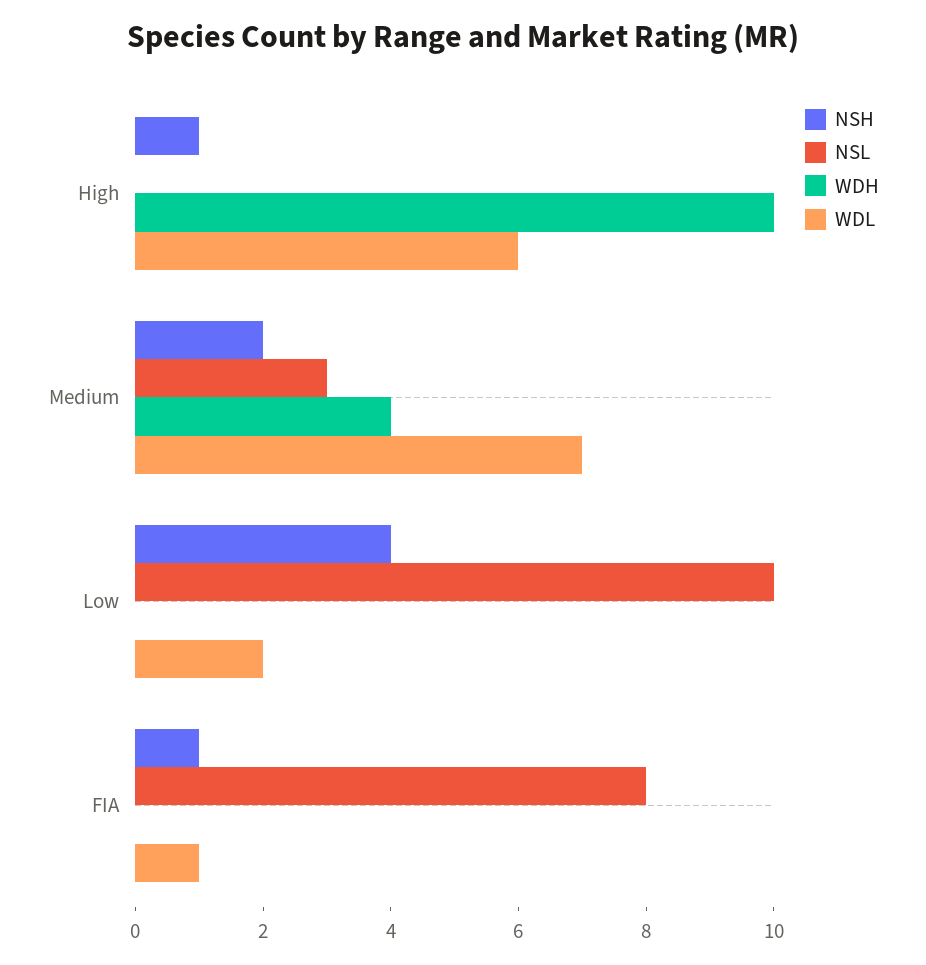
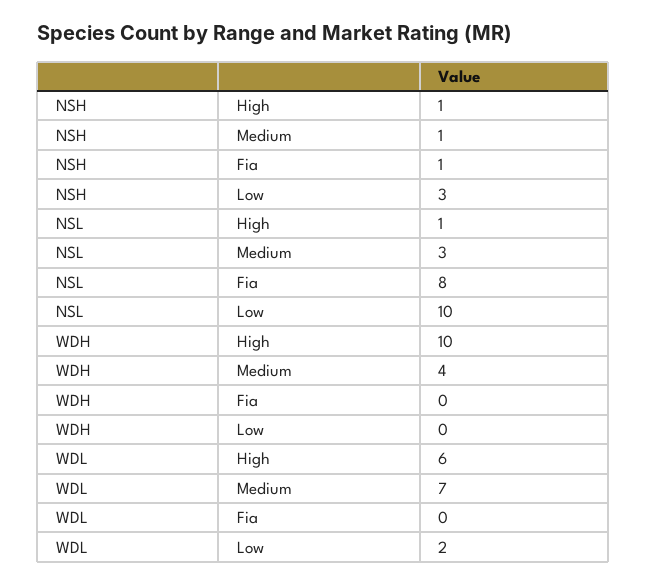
NSL, High: 0 -> 1
NSH, Medium: 2 -> 1
NSH, Low: 4 -> 3
WDL, FIA: 1 -> 0

